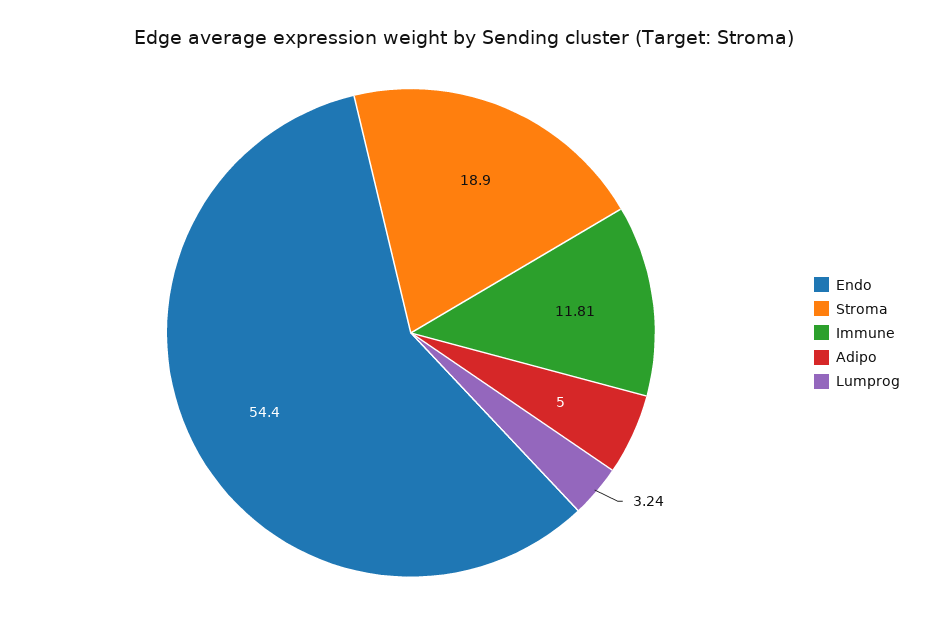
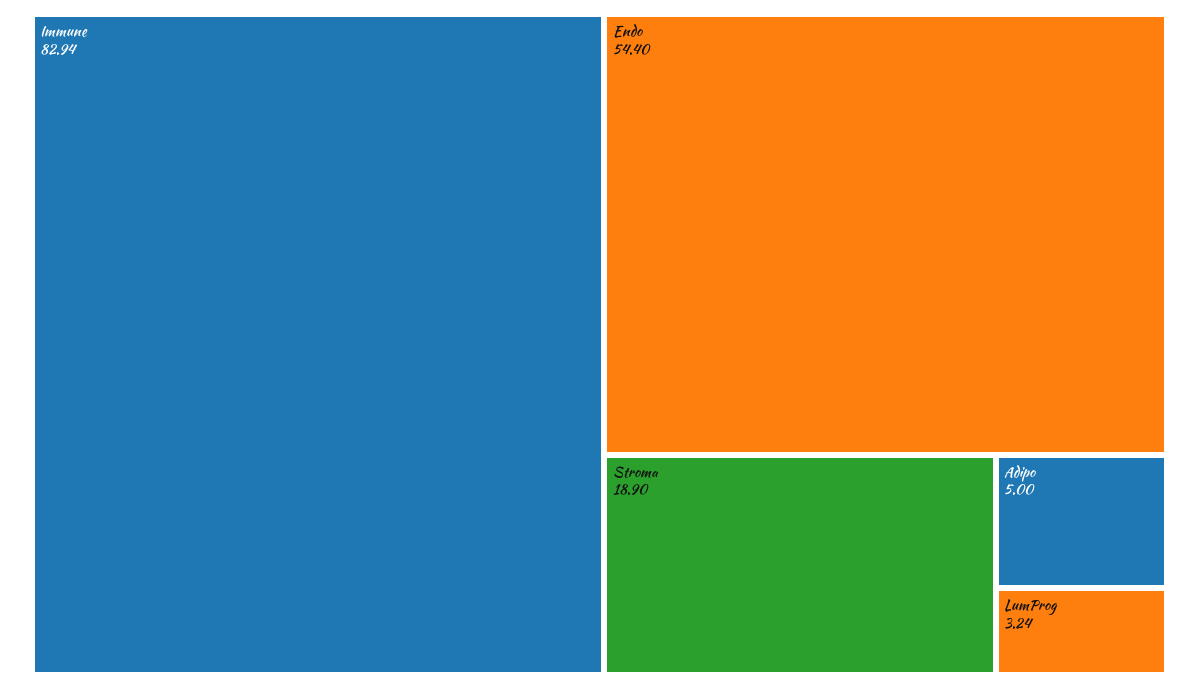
Immune: 11.81 -> 82.94

